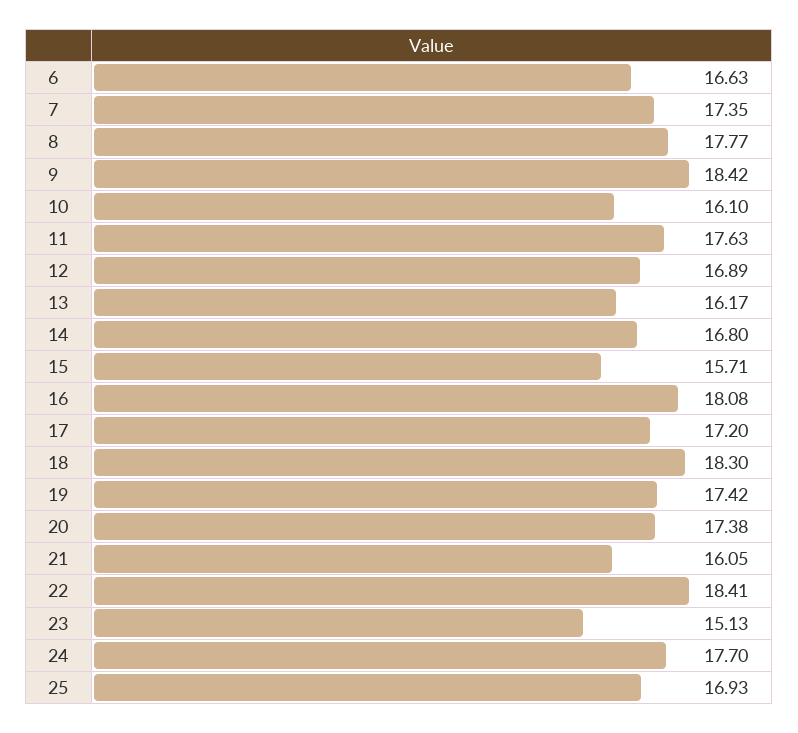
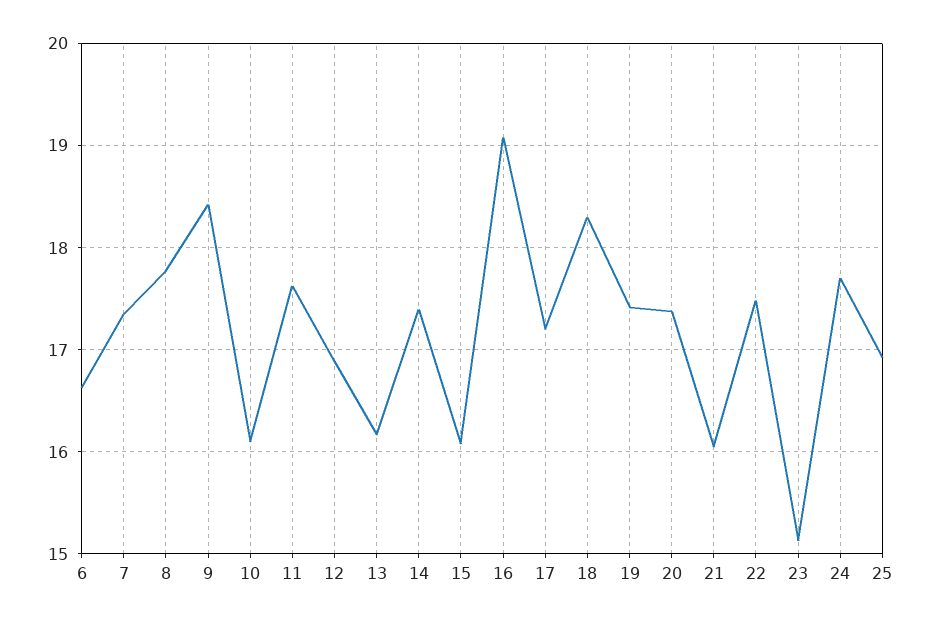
14: 16.8 -> 17.4
15: 15.71 -> 16.1
16: 18.08 -> 19.1
22: 18.41 -> 17.5

